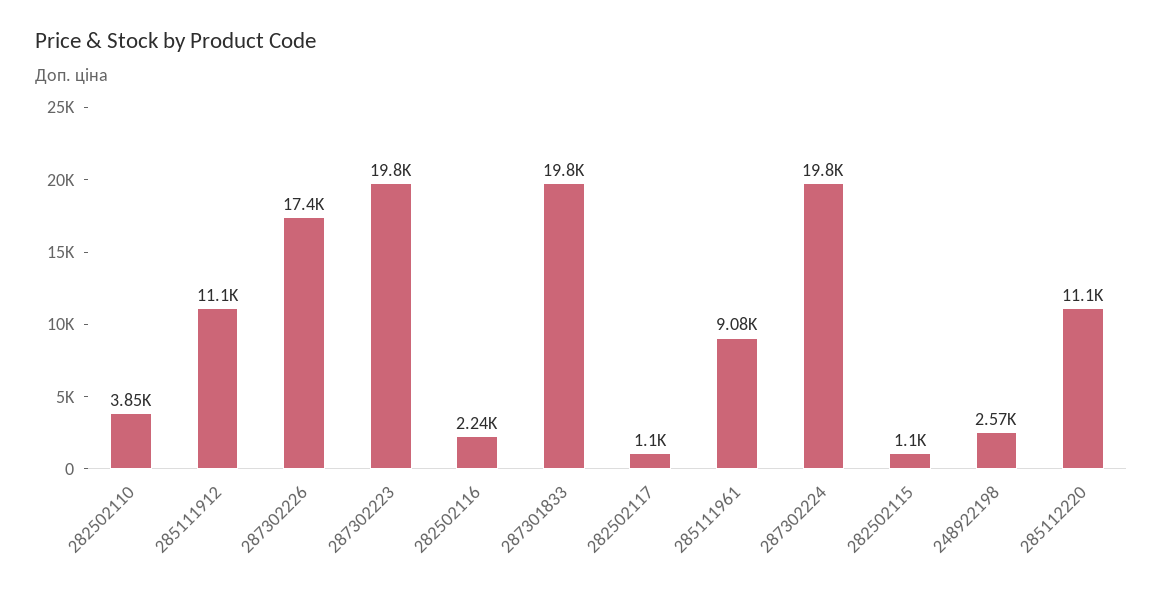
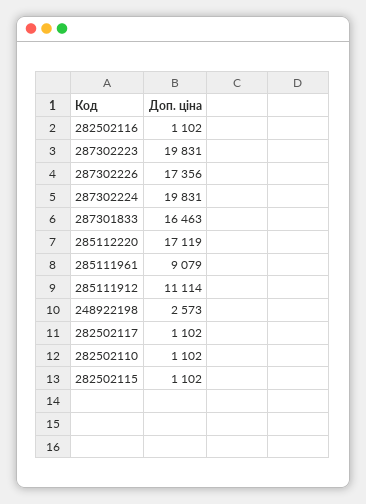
282502110: 3850 -> 1102
282502116: 2240 -> 1102
287301833: 19800 -> 16463
285112220: 11100 -> 17119

